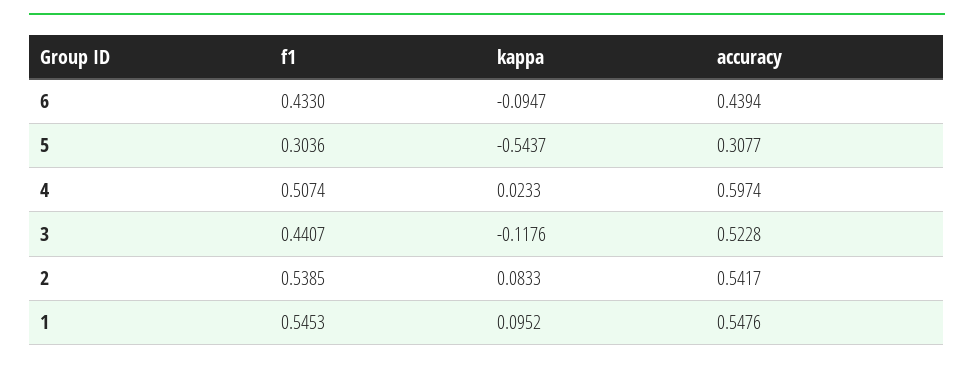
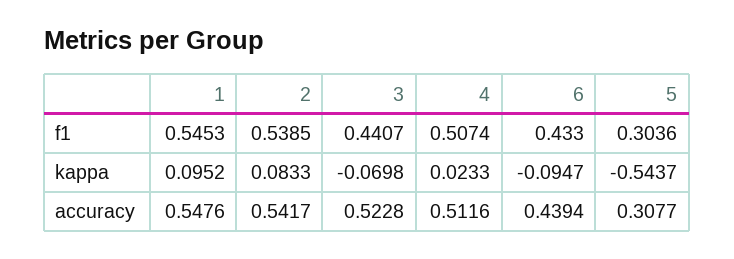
accuracy, 4: 0.5974 -> 0.5116
kappa, 3: -0.1176 -> -0.0698

